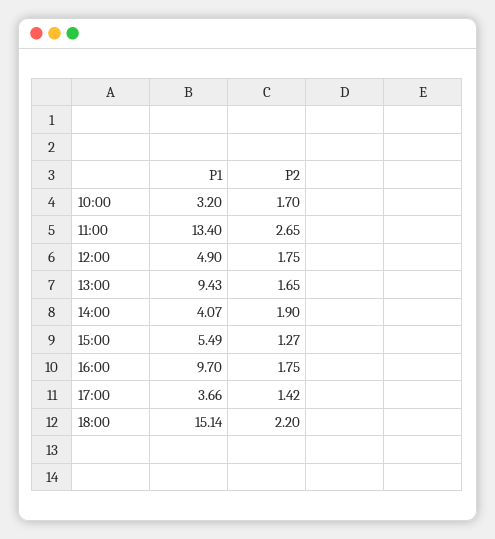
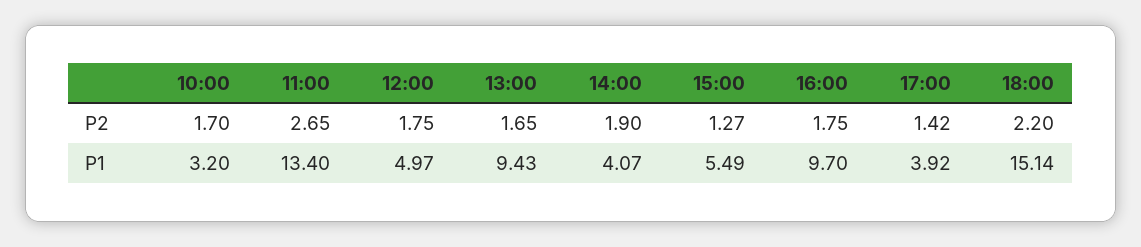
P1, 12:00: 4.9 -> 4.97
P1, 17:00: 3.66 -> 3.92

